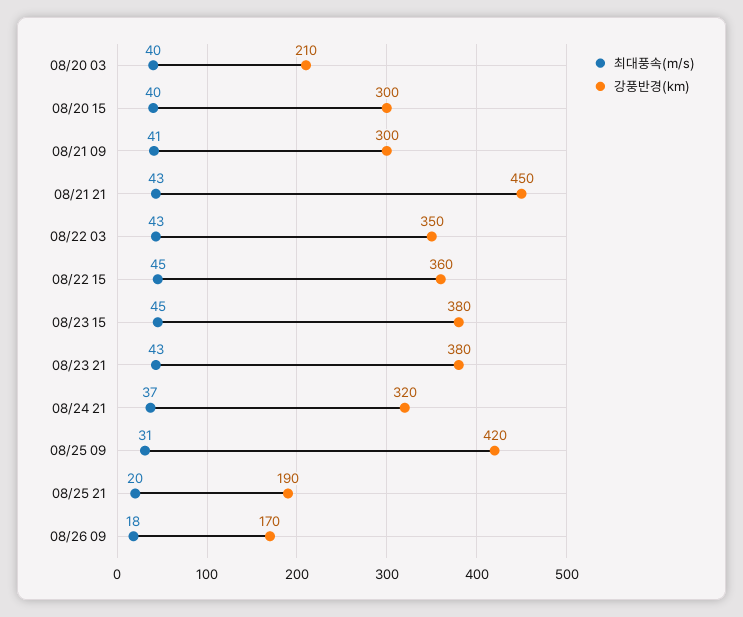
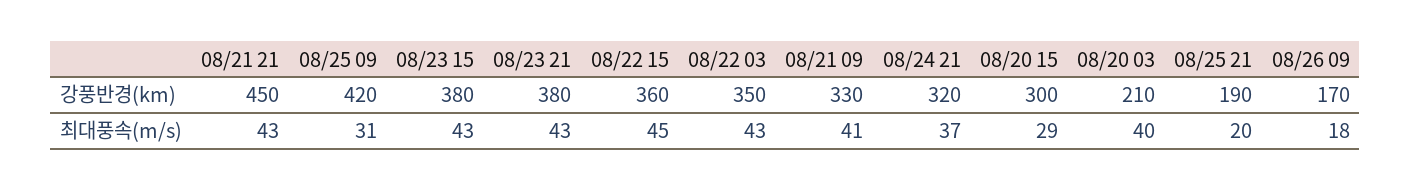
최대풍속(m/s), 08/20 15: 40 -> 29
강풍반경(km), 08/21 09: 300 -> 330
최대풍속(m/s), 08/23 15: 45 -> 43

